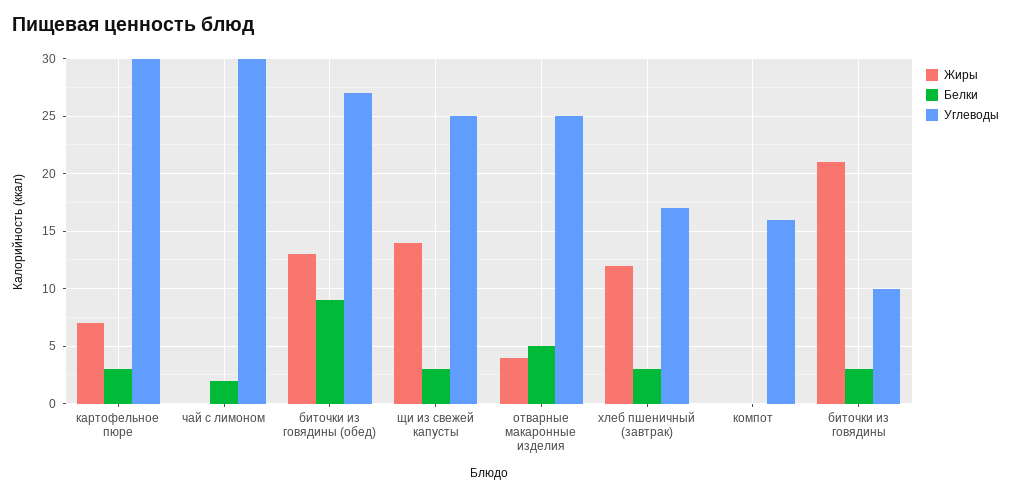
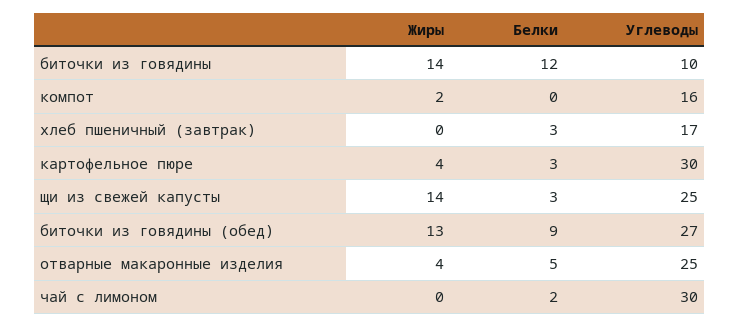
Жиры, картофельное пюре: 7 -> 4
Жиры, хлеб пшеничный (завтрак): 12 -> 0
Жиры, компот: 0 -> 2
Жиры, биточки из говядины: 21 -> 14
Белки, биточки из говядины: 3 -> 12

